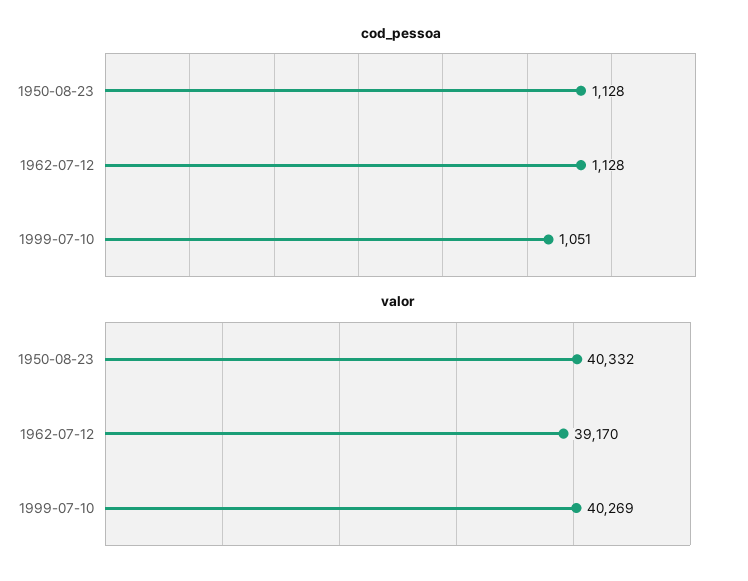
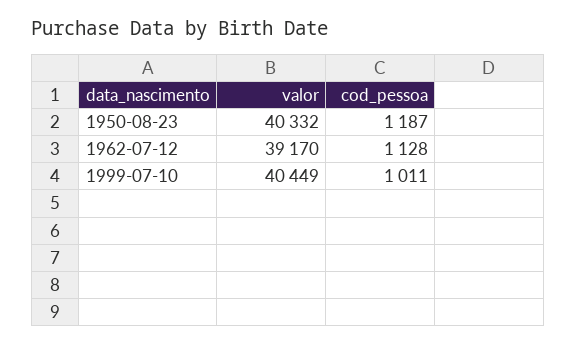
cod_pessoa, 1950-08-23: 1128 -> 1187
cod_pessoa, 1999-07-10: 1051 -> 1011
valor, 1999-07-10: 40269 -> 40449

